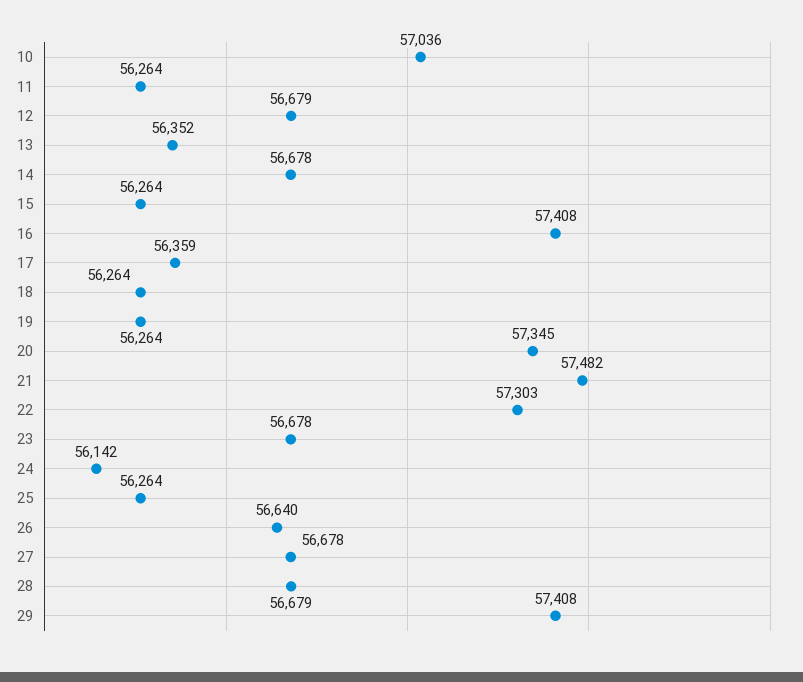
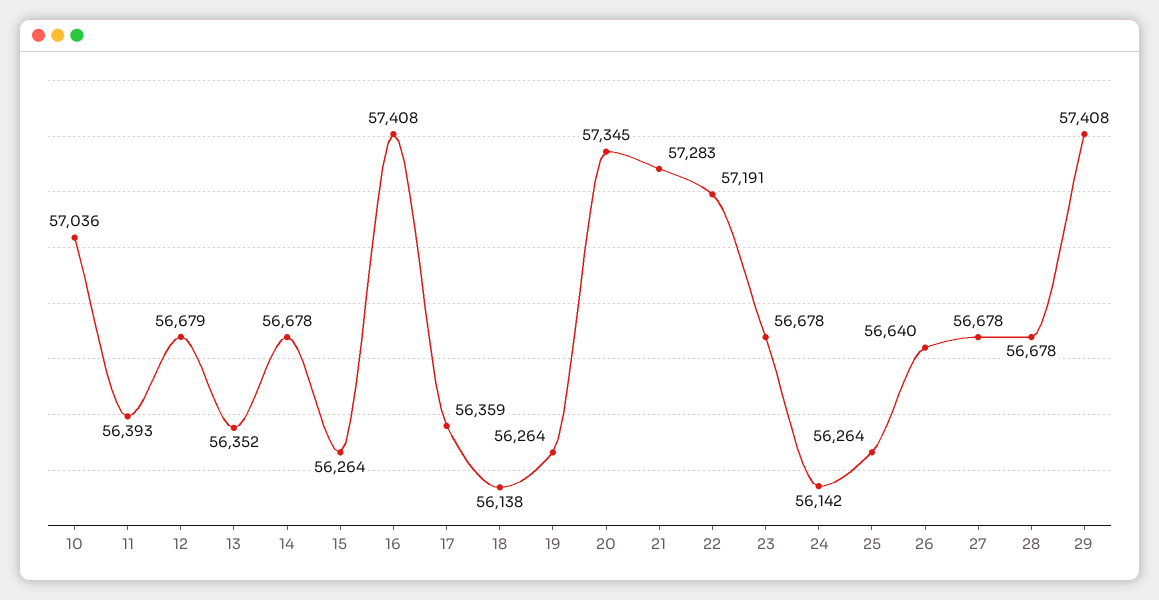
11: 56264 -> 56393
18: 56264 -> 56138
21: 57482 -> 57283
22: 57303 -> 57191
28: 56679 -> 56678

